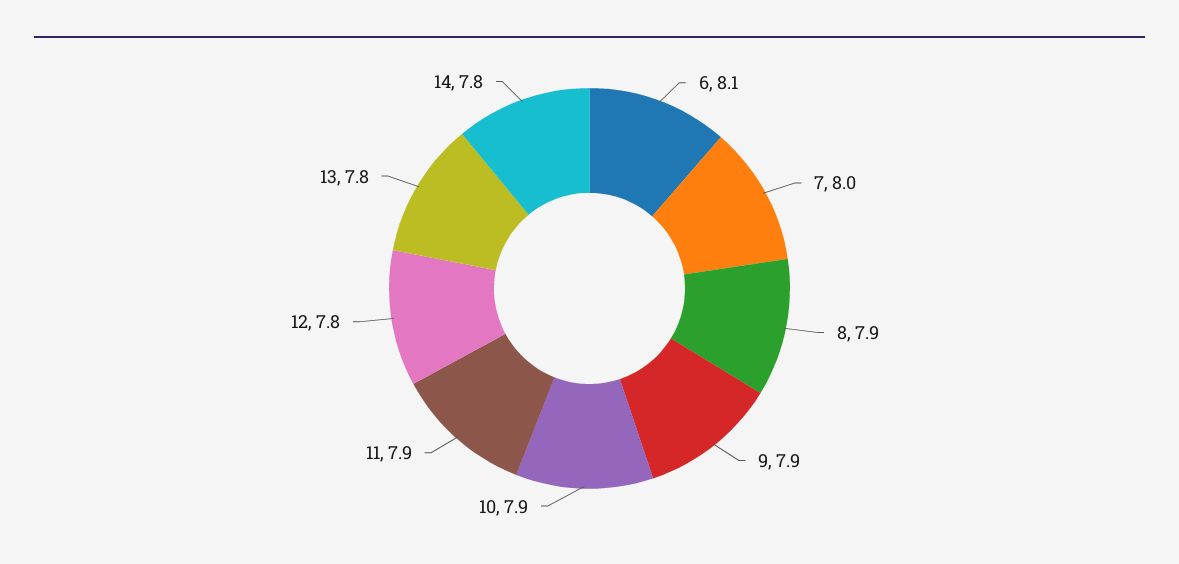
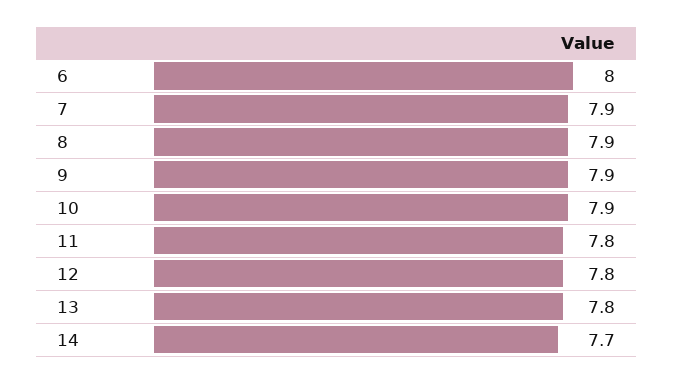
6: 8.1 -> 8
7: 8 -> 7.9
11: 7.9 -> 7.8
14: 7.8 -> 7.7

